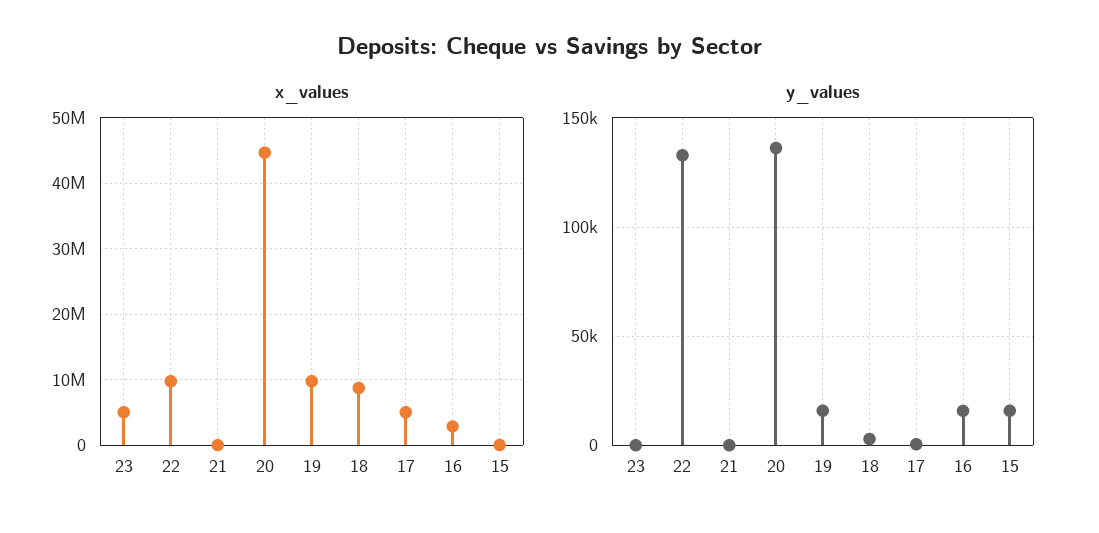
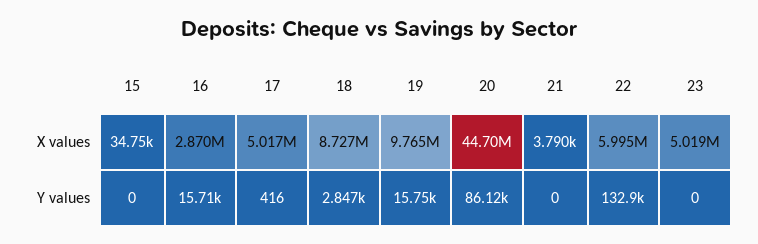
x_values, 22: 10000000 -> 5995000
y_values, 20: 135000 -> 86120
y_values, 15: 15000 -> 0

